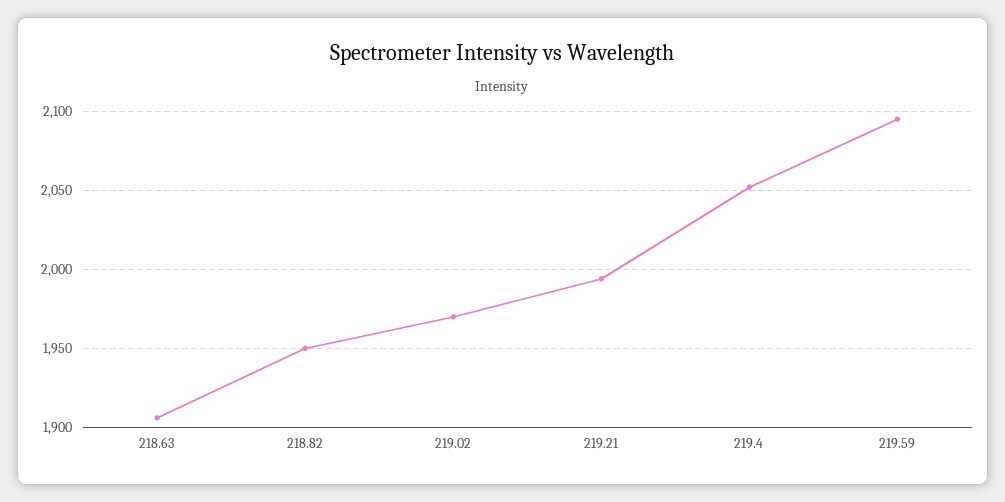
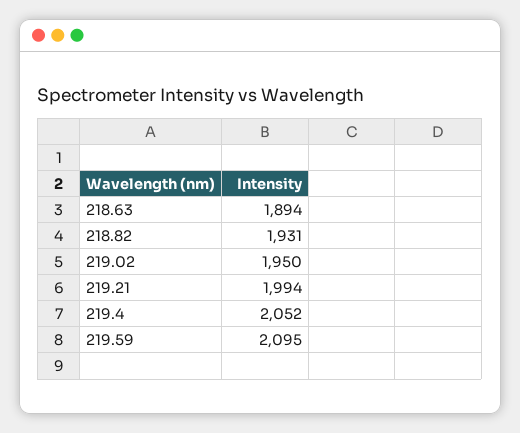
218.63: 1905 -> 1894
218.82: 1950 -> 1931
219.02: 1970 -> 1950

